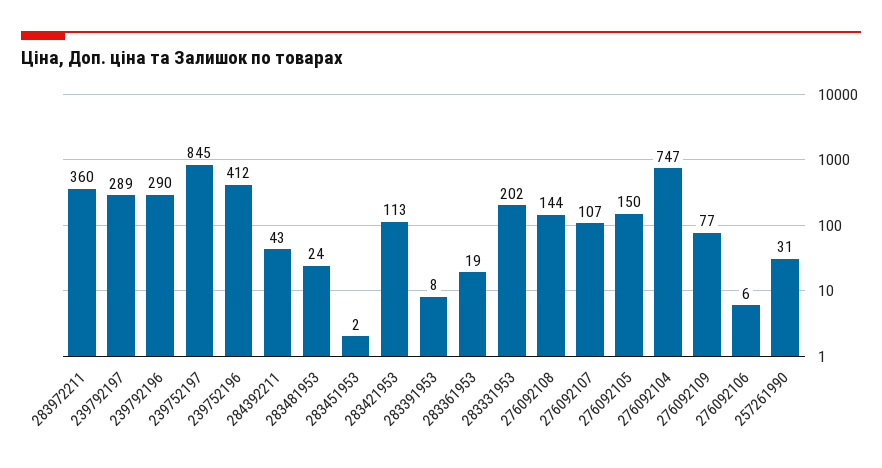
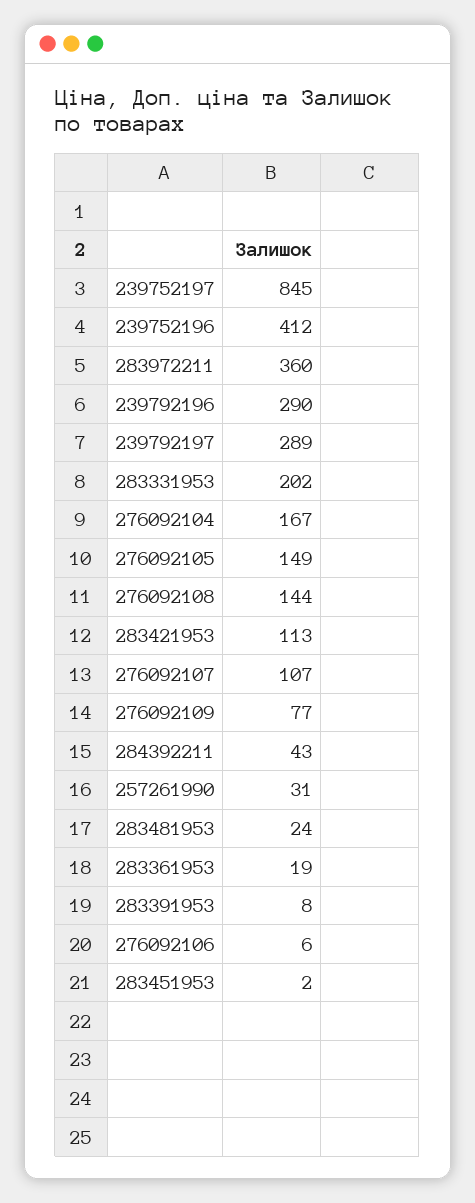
276092105: 150 -> 149
276092104: 747 -> 167

